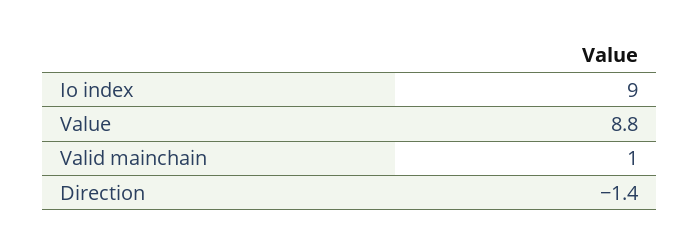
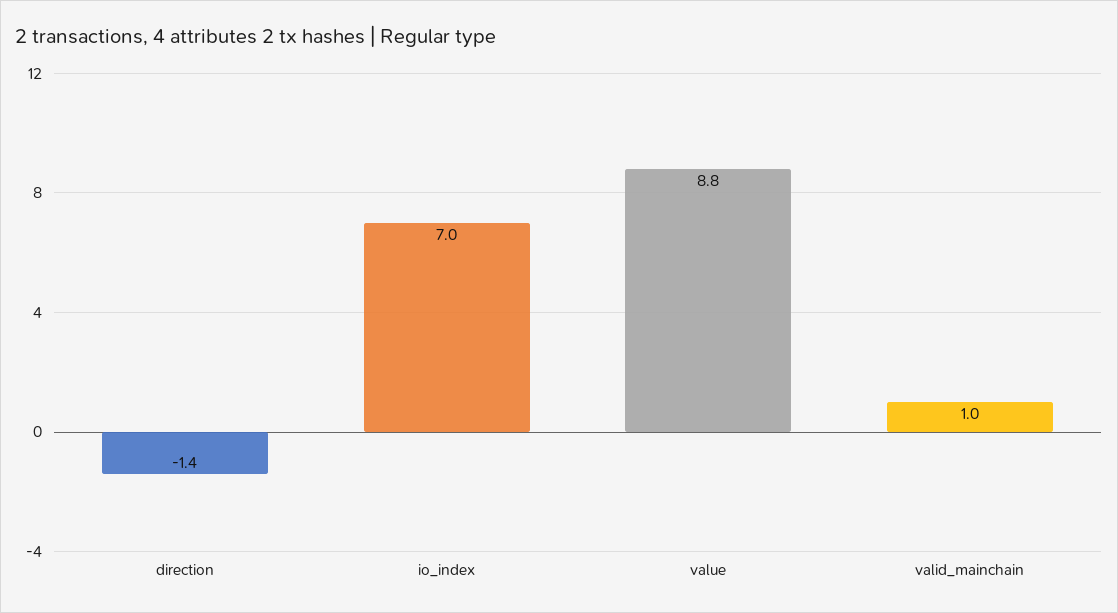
Io index: 9 -> 7

